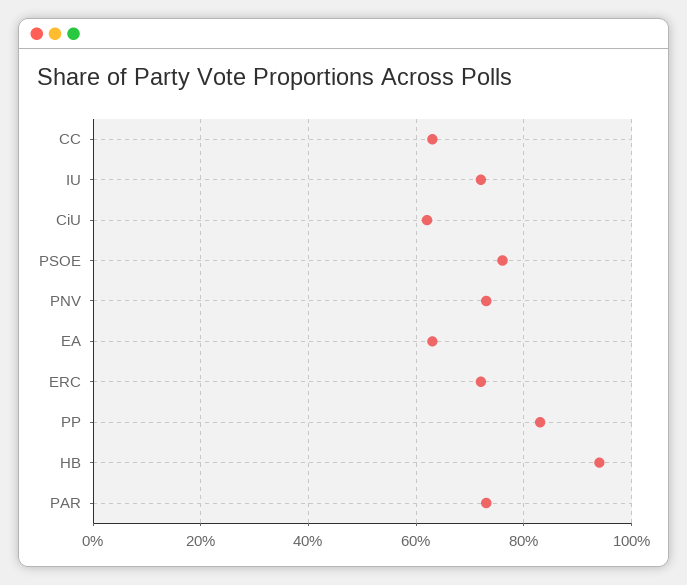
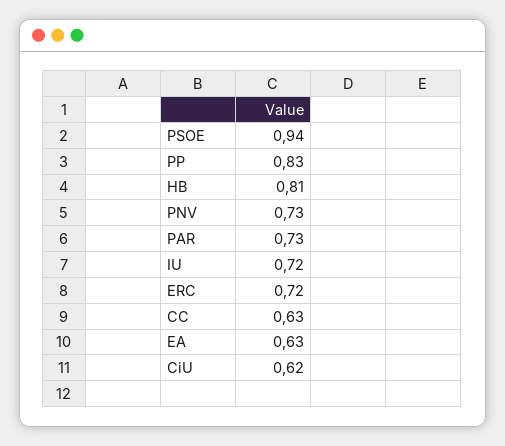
PSOE: 0.75 -> 0.94
HB: 0.95 -> 0.81

